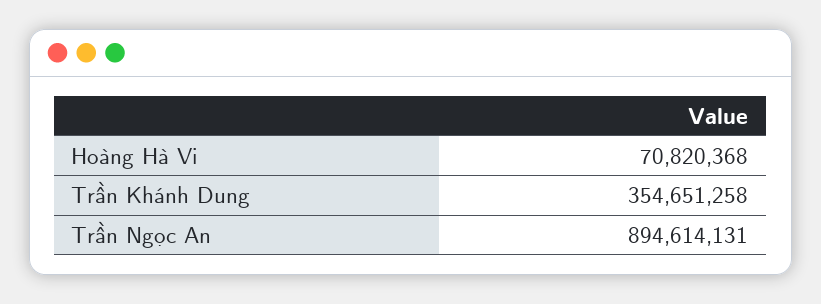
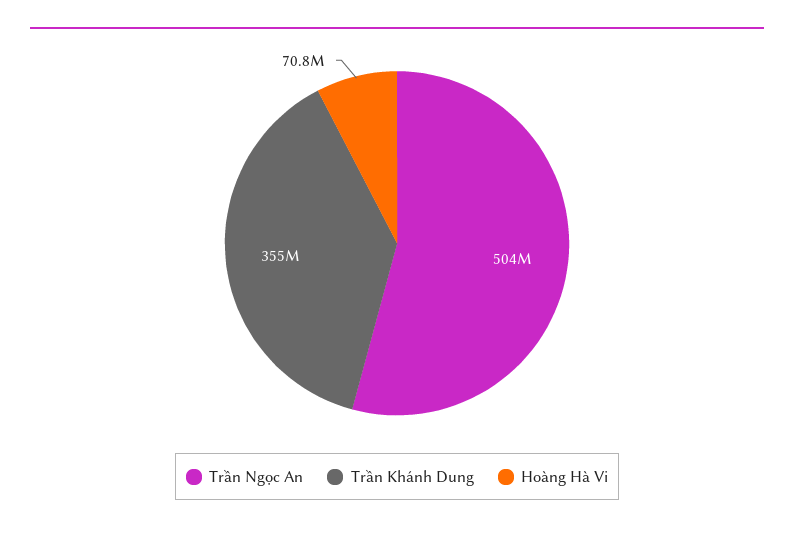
Trần Ngọc An: 894614131 -> 504000000

